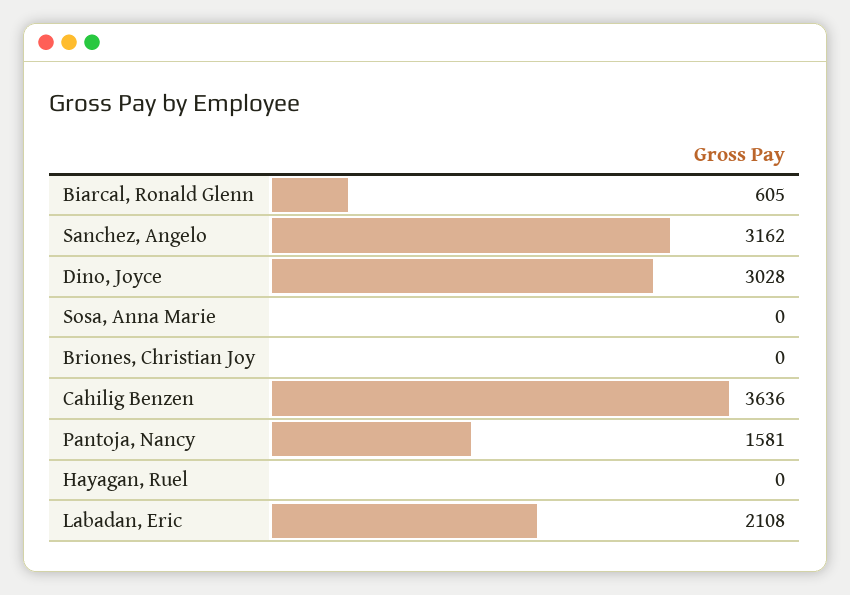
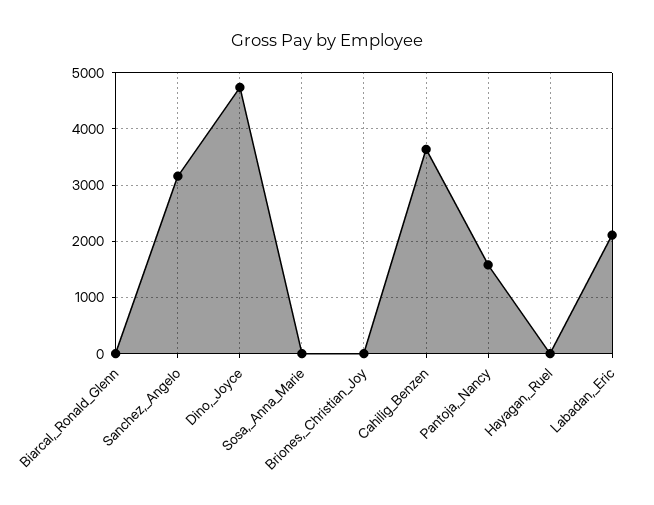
Biarcal, Ronald Glenn: 605 -> 0
Dino, Joyce: 3028 -> 4800

